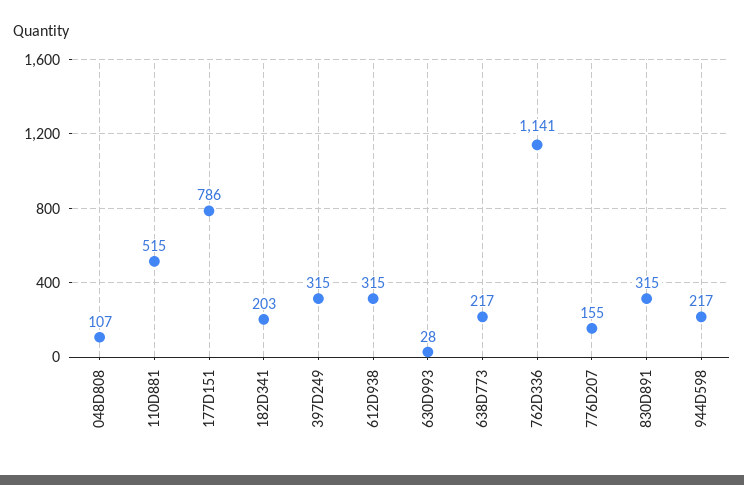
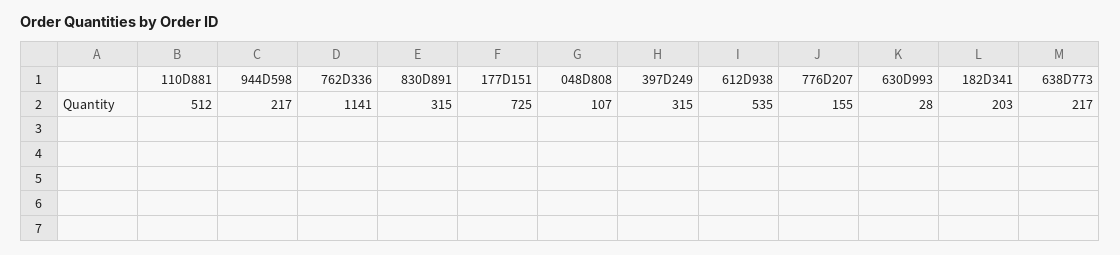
110D881: 515 -> 512
177D151: 786 -> 725
612D938: 315 -> 535

